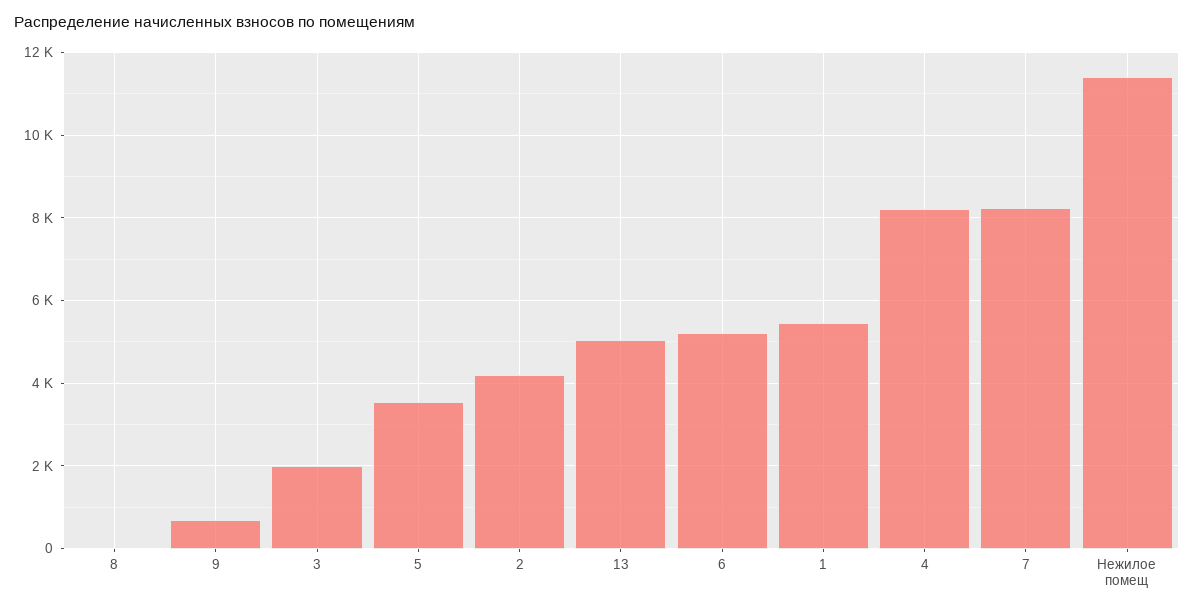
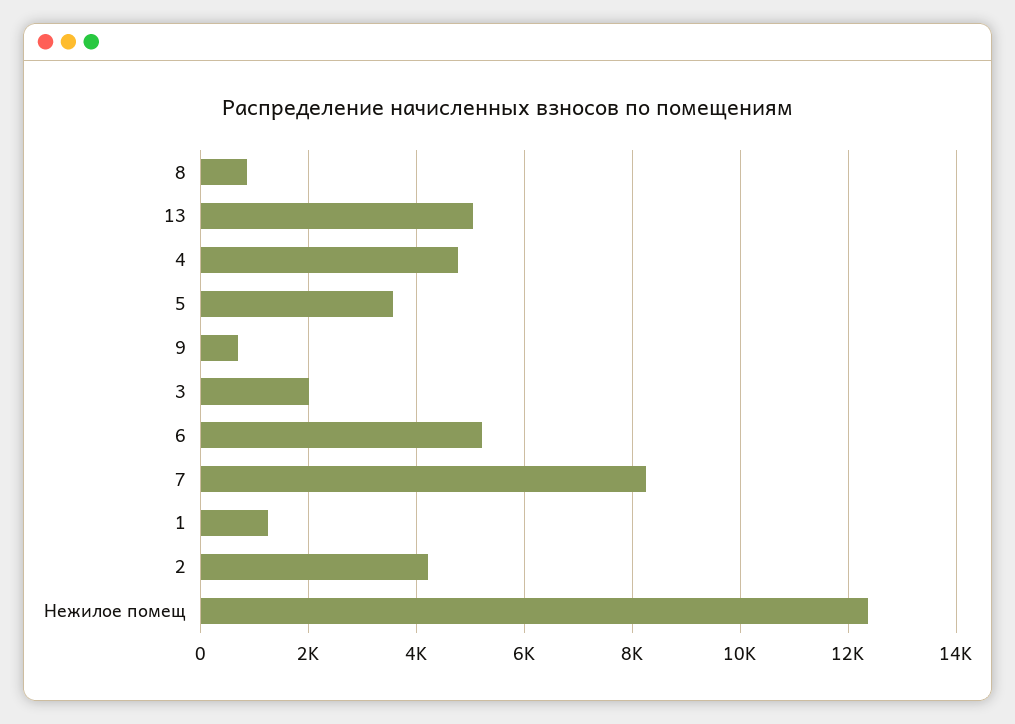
8: 0 -> 800
1: 5400 -> 1200
4: 8200 -> 4800
Нежилое помещ: 11400 -> 12400

